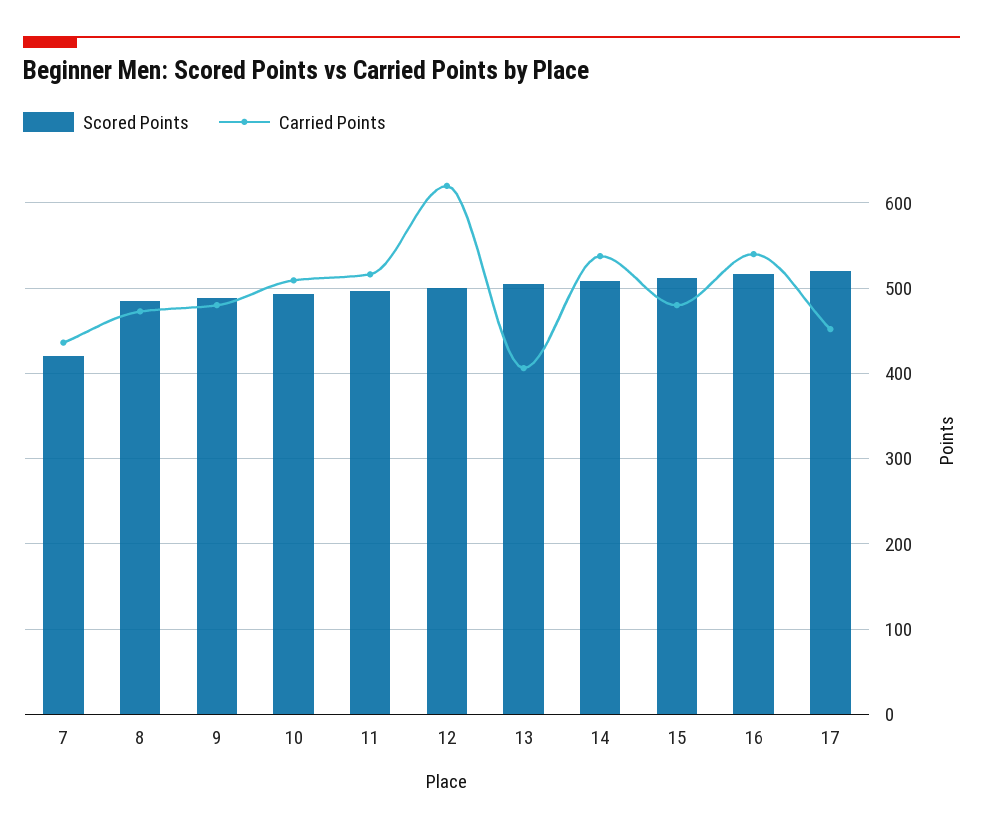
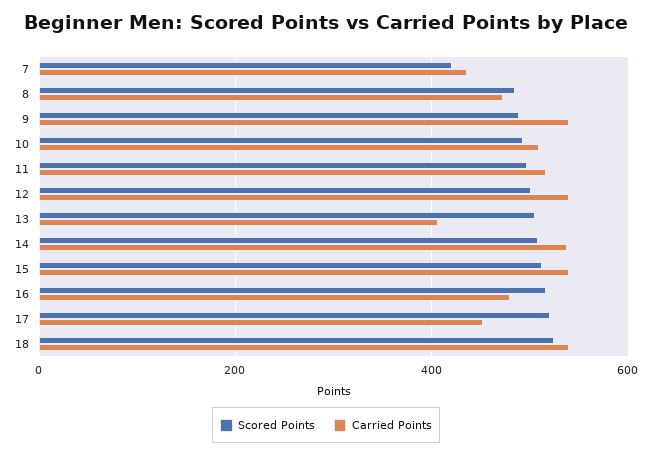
Carried Points, 9: 480 -> 540
Carried Points, 12: 620 -> 540
Carried Points, 15: 480 -> 540
Carried Points, 16: 540 -> 480
Scored Points, 18: none -> 520
Carried Points, 18: none -> 540

